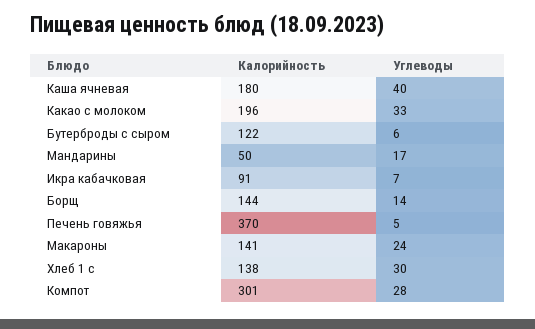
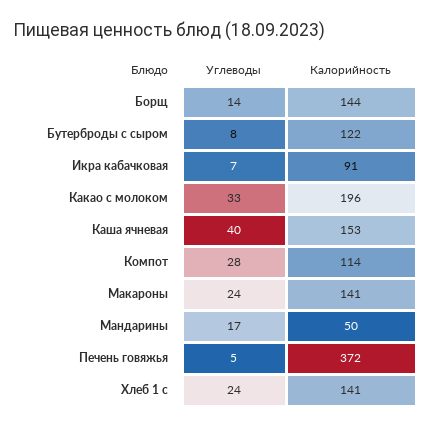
Калорийность, Каша ячневая: 180 -> 153
Углеводы, Бутерброды с сыром: 6 -> 8
Калорийность, Печень говяжья: 370 -> 372
Калорийность, Хлеб 1 с: 138 -> 141
Углеводы, Хлеб 1 с: 30 -> 24
Калорийность, Компот: 301 -> 114

